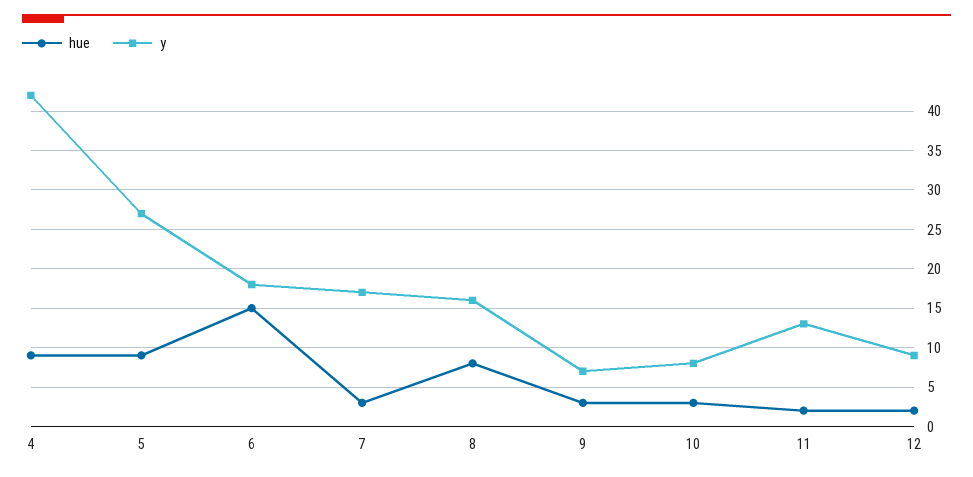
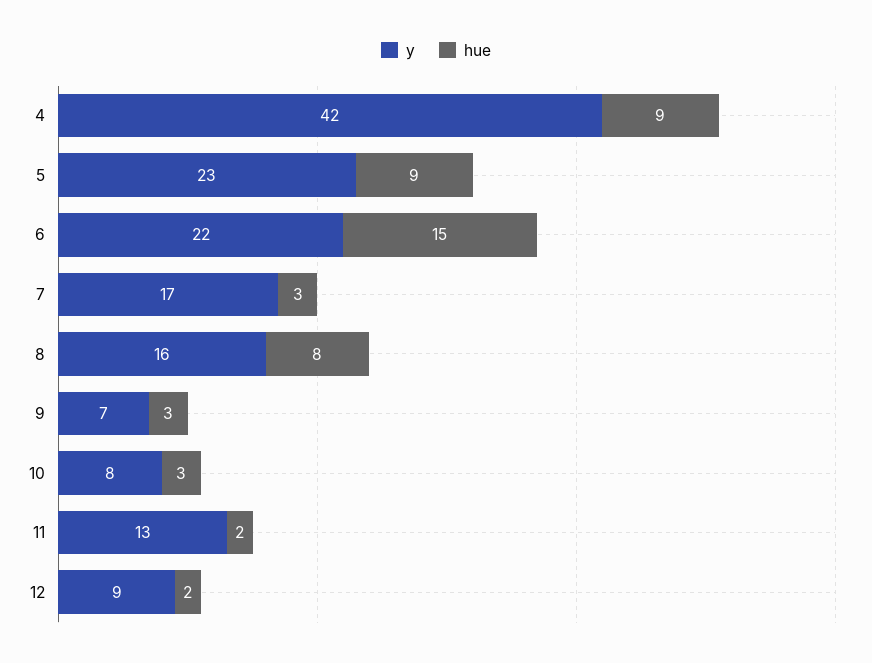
y, 5: 27 -> 23
y, 6: 18 -> 22

